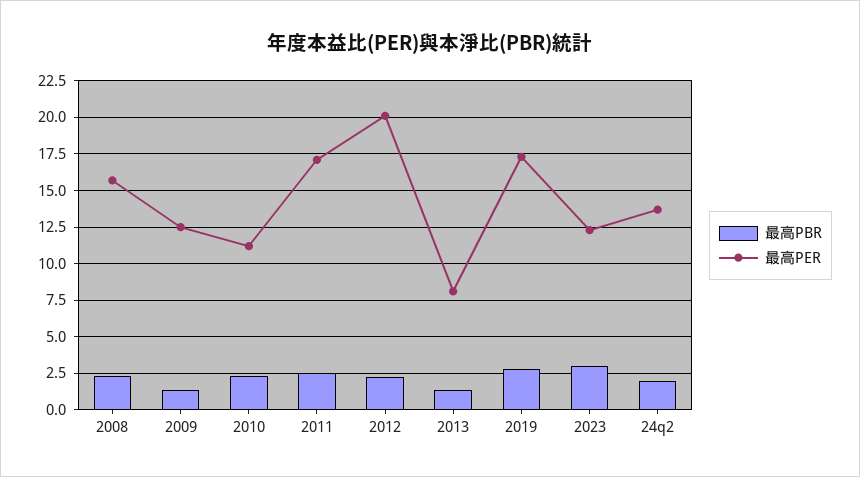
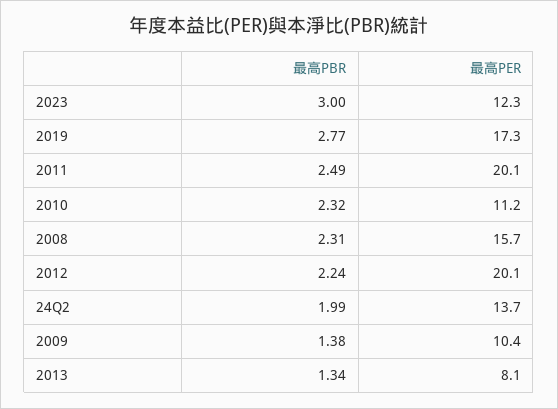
最高PER, 2009: 12.5 -> 10.4
最高PER, 2011: 17 -> 20.1

